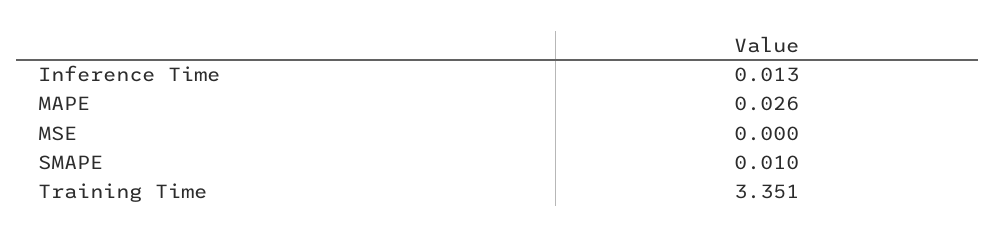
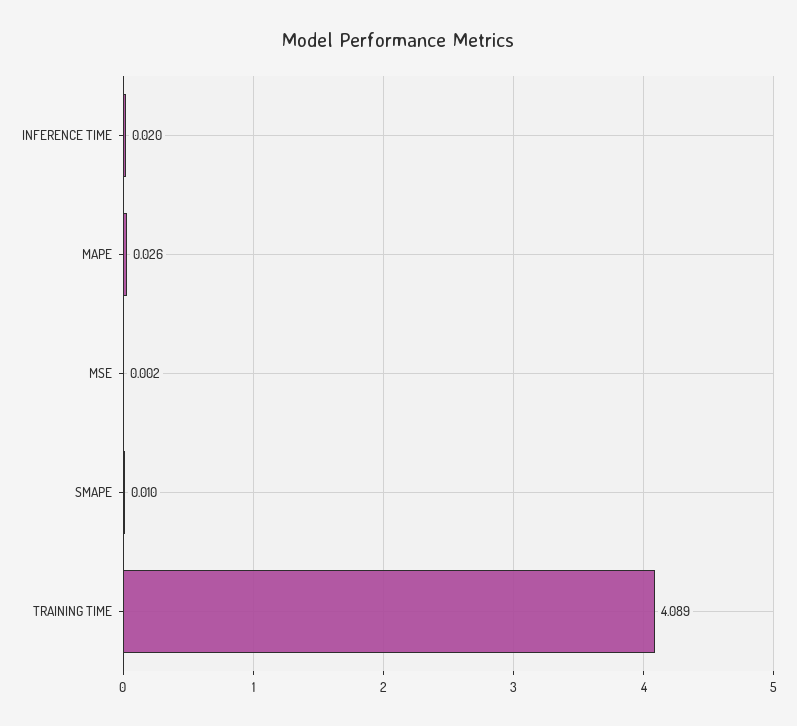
Inference Time: 0.013 -> 0.02
MSE: 0 -> 0.002
Training Time: 3.351 -> 4.089

